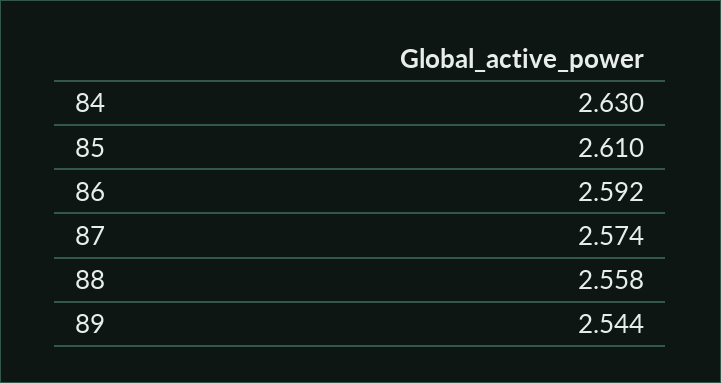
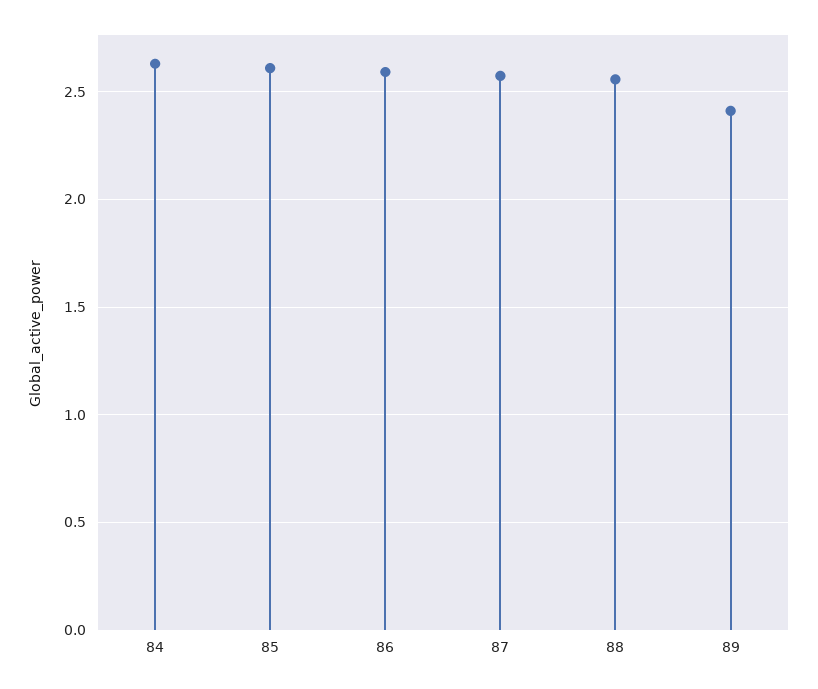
89: 2.544 -> 2.4

